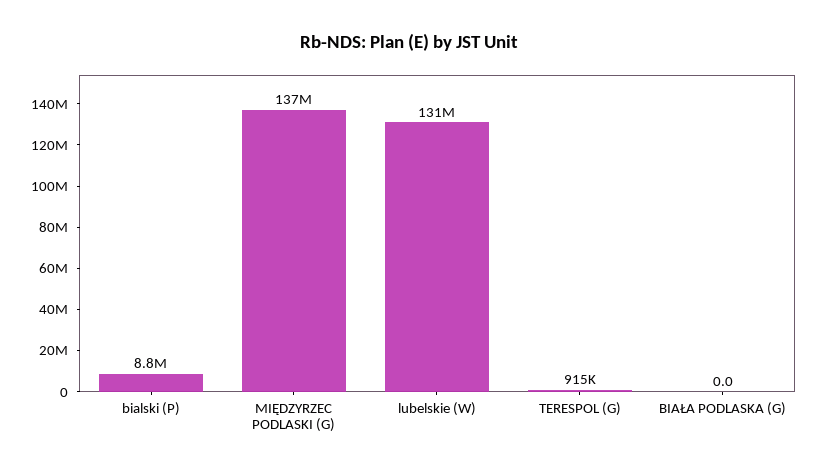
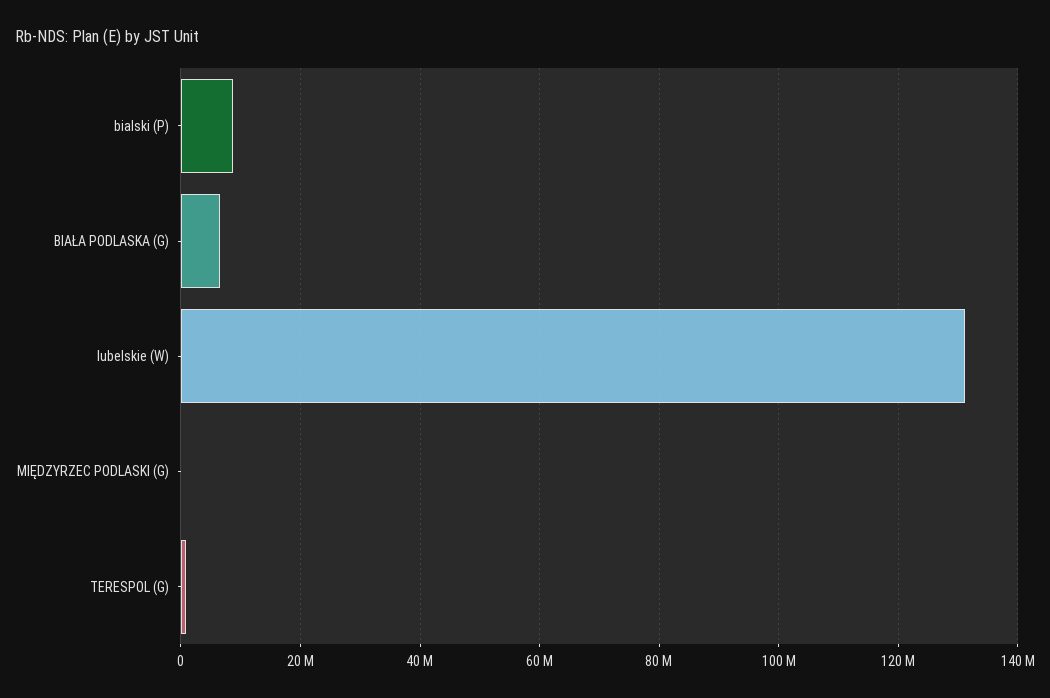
MIĘDZYRZEC PODLASKI (G): 137000000 -> 0
BIAŁA PODLASKA (G): 0 -> 6000000

